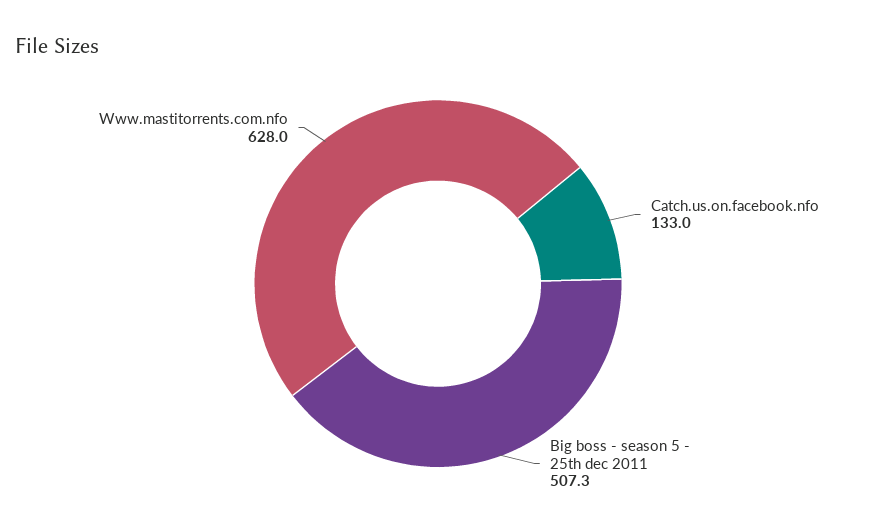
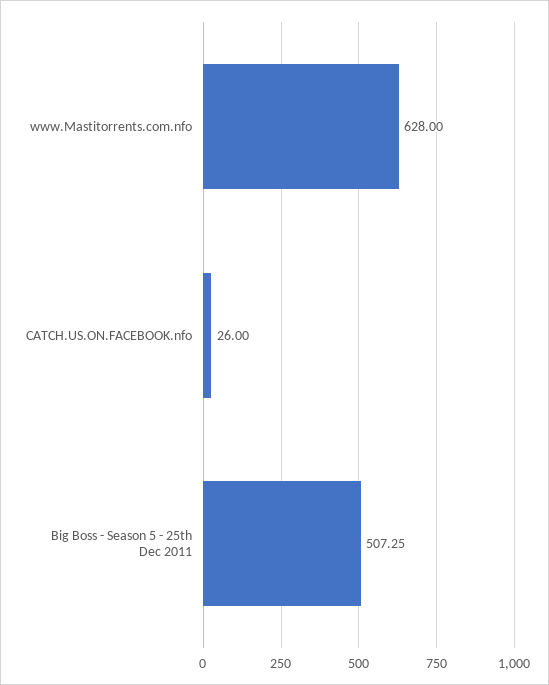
Catch.us.on.facebook.nfo: 133 -> 26

